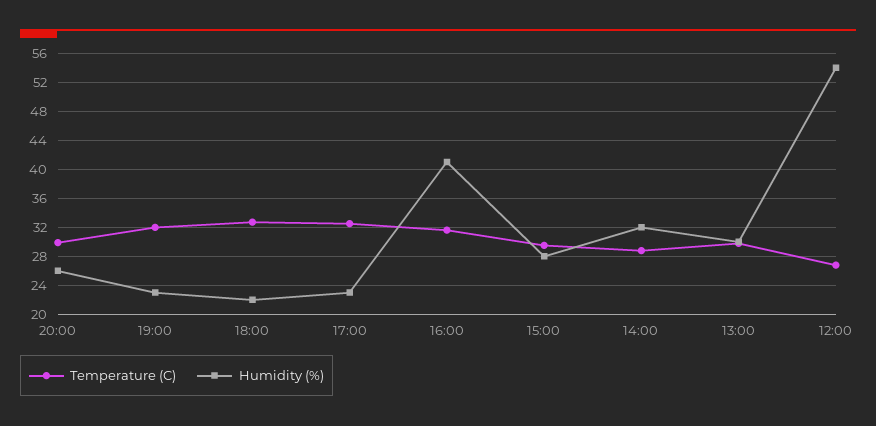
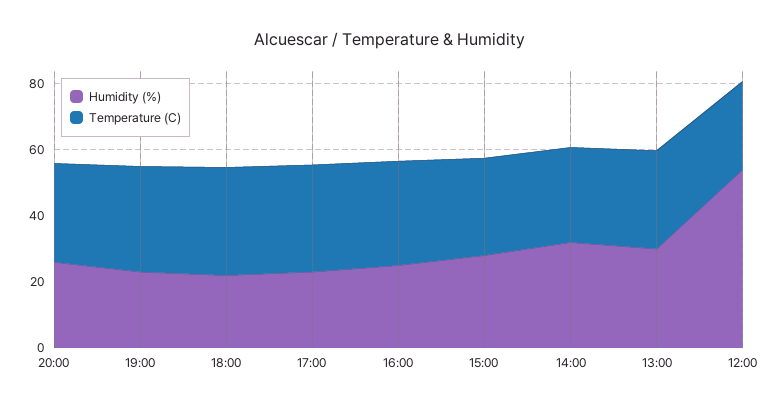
Humidity (%), 16:00: 41 -> 25

